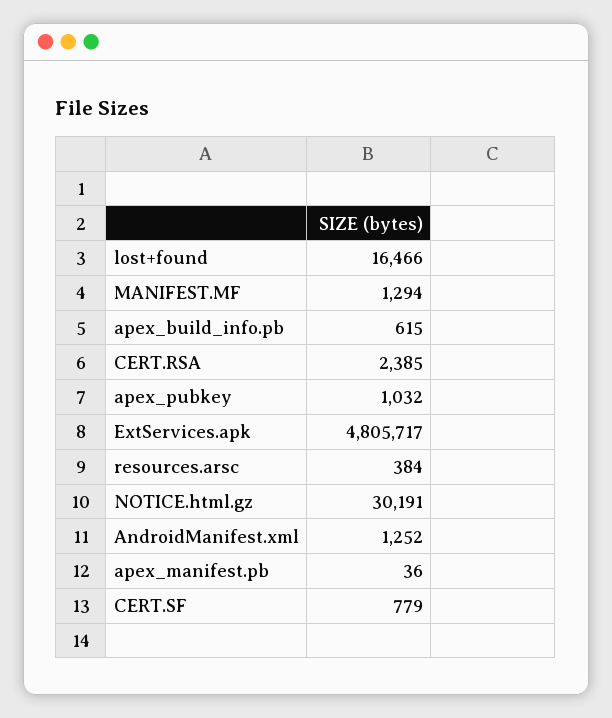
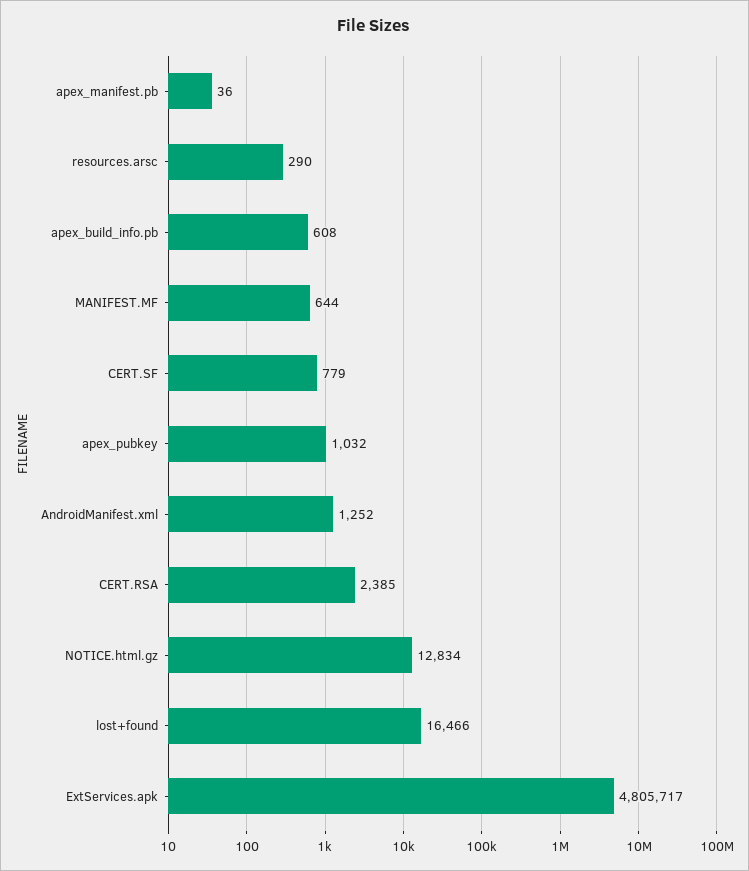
MANIFEST.MF: 1294 -> 644
apex_build_info.pb: 615 -> 608
resources.arsc: 384 -> 290
NOTICE.html.gz: 30191 -> 12834

